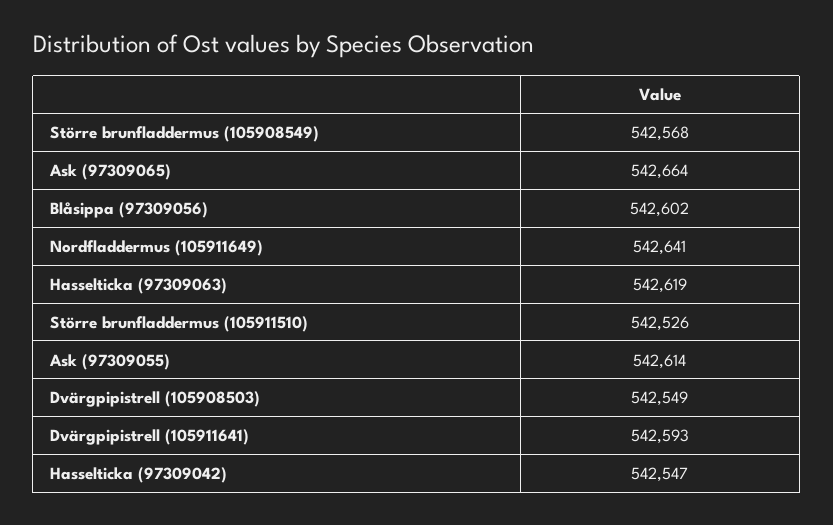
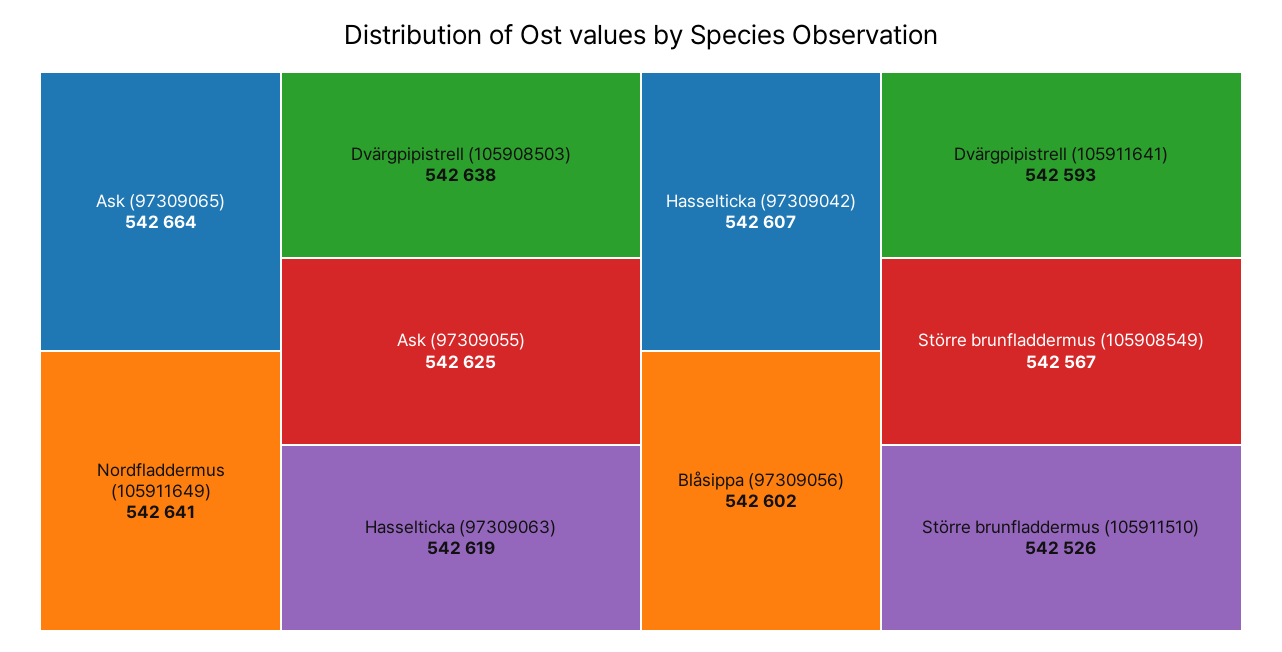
Större brunfladdermus (105908549): 542568 -> 542567
Ask (97309055): 542614 -> 542625
Dvärgpipistrell (105908503): 542549 -> 542638
Hasselticka (97309042): 542547 -> 542607

